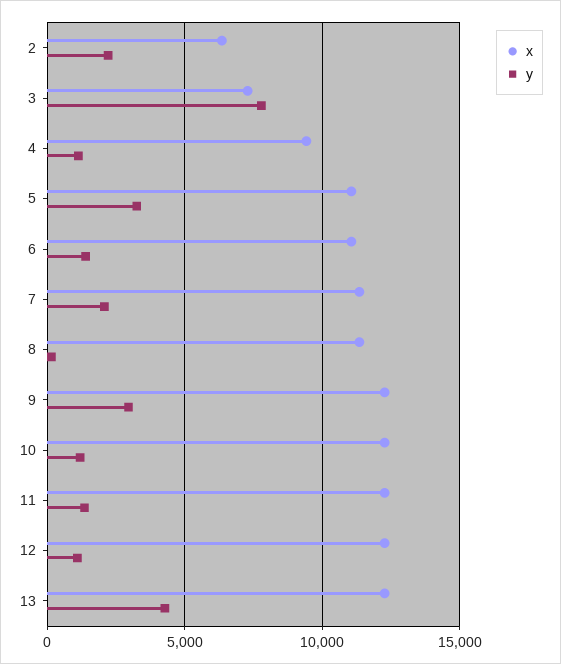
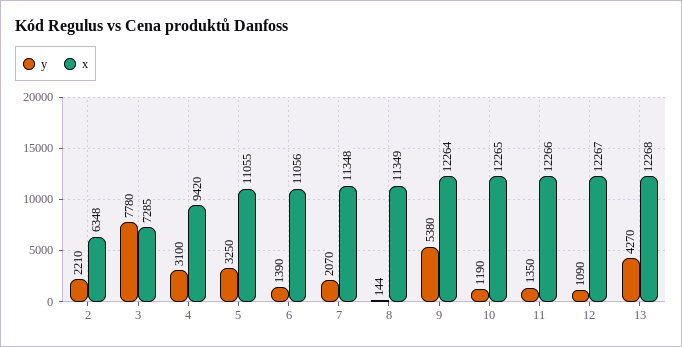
y, 4: 1000 -> 3100
y, 9: 3000 -> 5380

